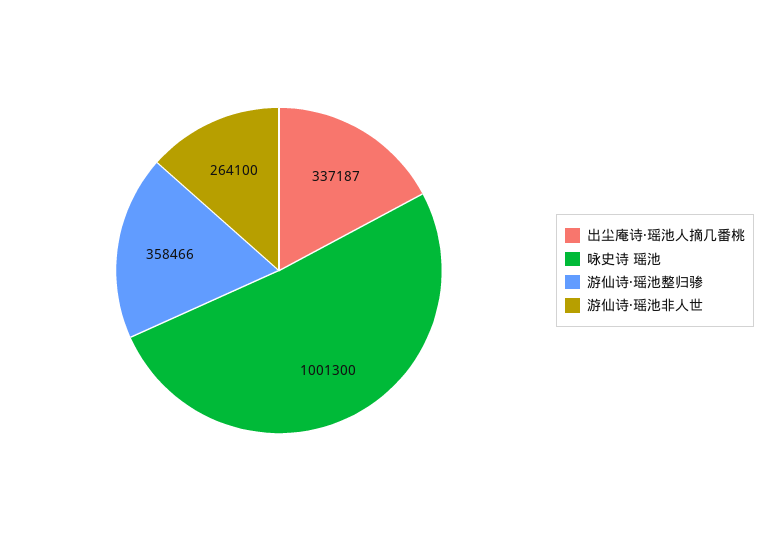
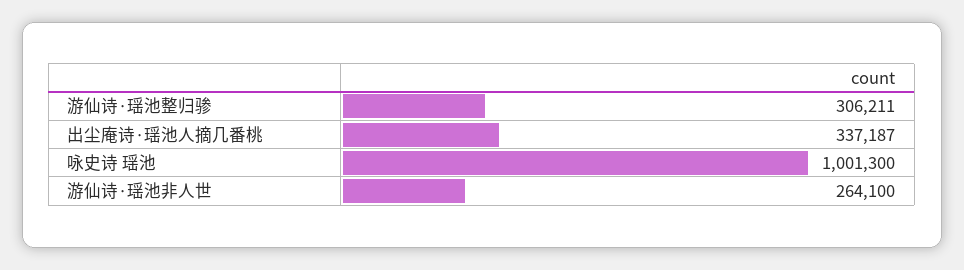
游仙诗·瑶池整归骖: 358466 -> 306211

